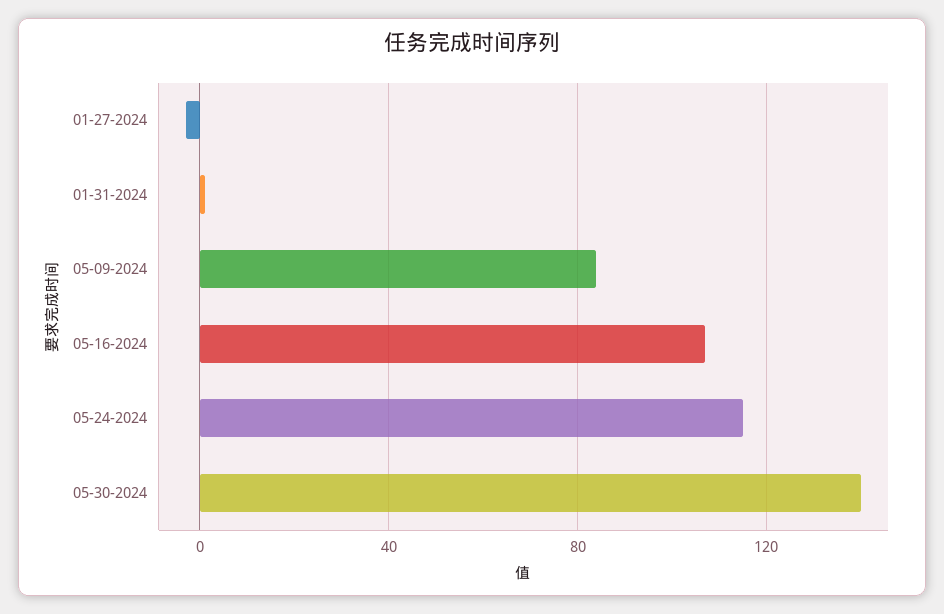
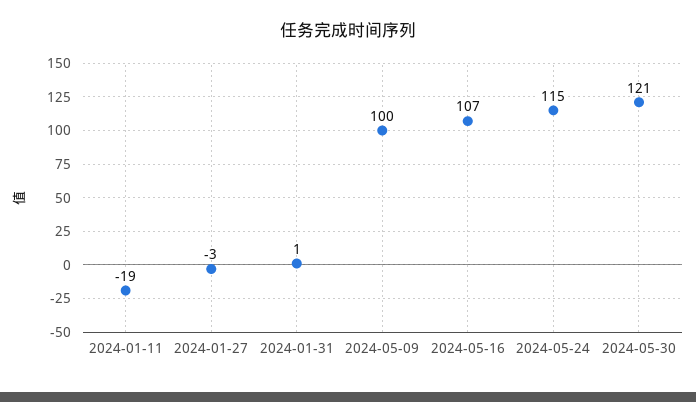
05-09-2024: 85 -> 100
05-30-2024: 140 -> 121
2024-01-11: none -> -19

